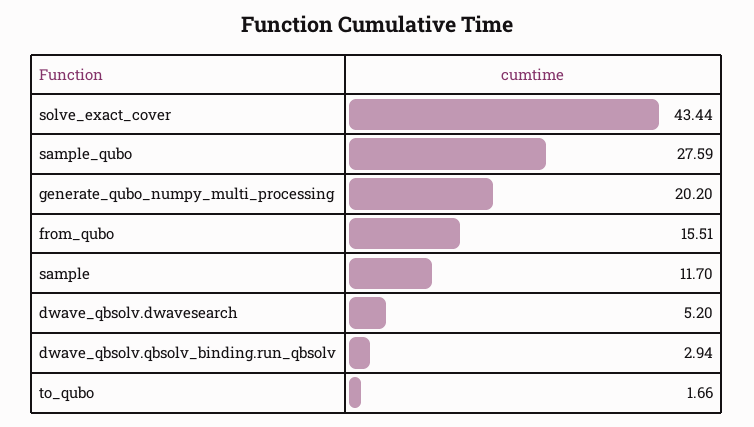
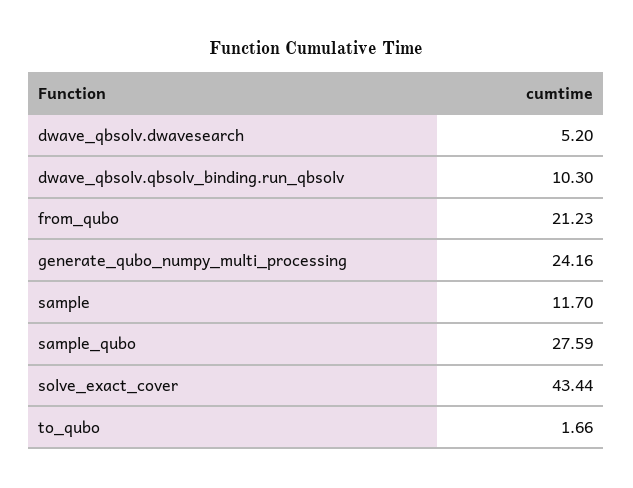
generate_qubo_numpy_multi_processing: 20.2 -> 24.16
from_qubo: 15.51 -> 21.23
dwave_qbsolv.qbsolv_binding.run_qbsolv: 2.94 -> 10.3

